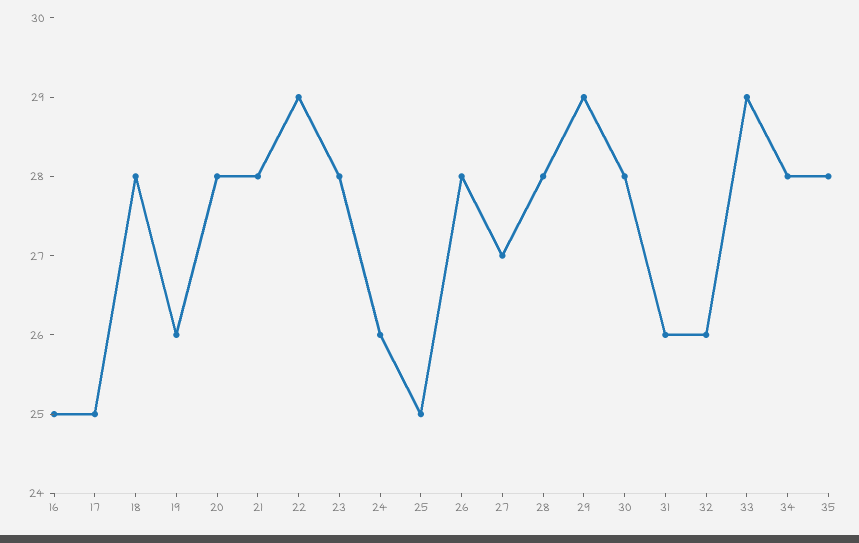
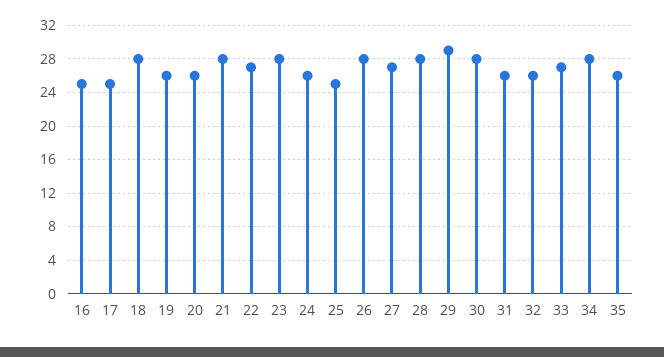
20: 28 -> 26
22: 29 -> 27
33: 29 -> 27
35: 28 -> 26

